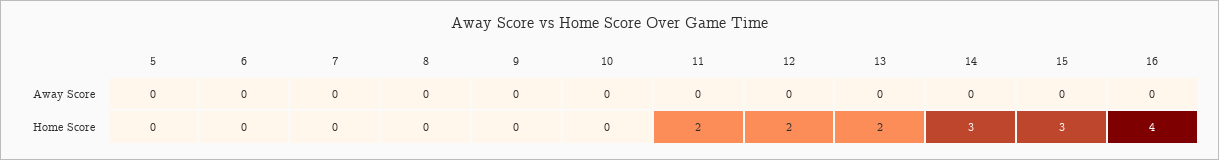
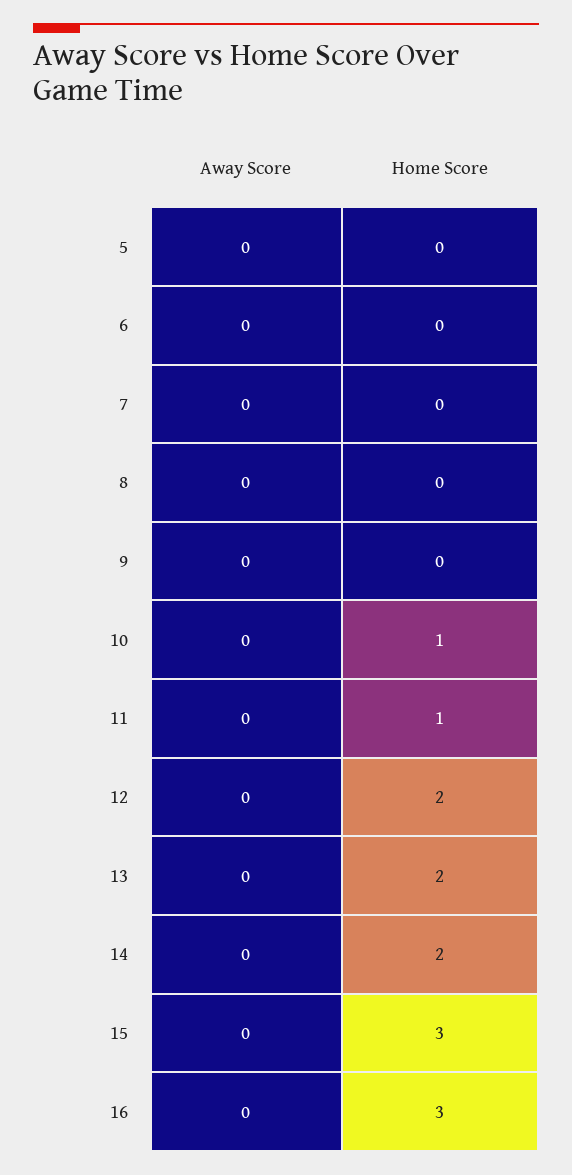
10, Home Score: 0 -> 1
11, Home Score: 2 -> 1
14, Home Score: 3 -> 2
16, Home Score: 4 -> 3

